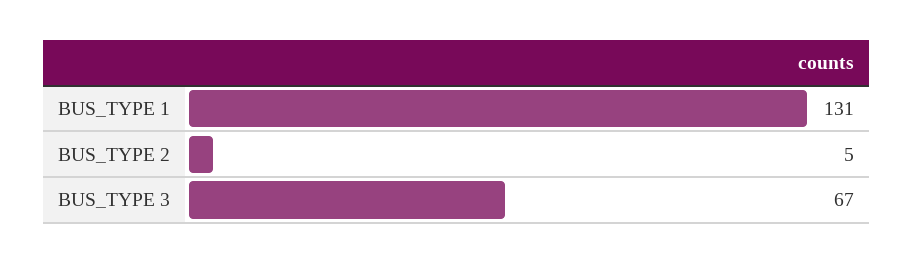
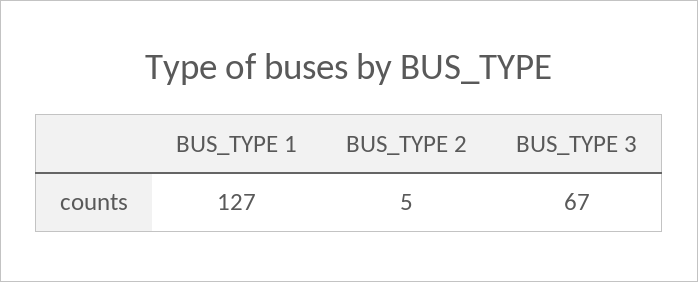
BUS_TYPE 1: 131 -> 127

